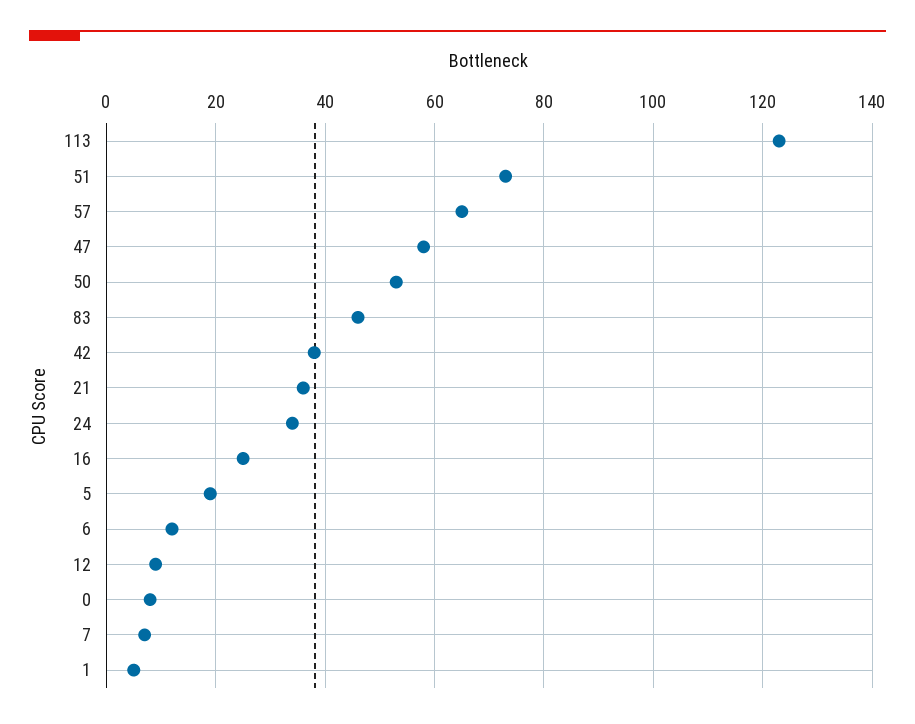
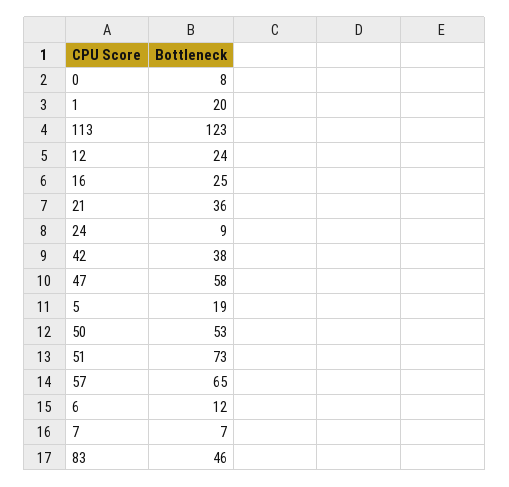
24: 35 -> 9
12: 10 -> 24
1: 5 -> 20

